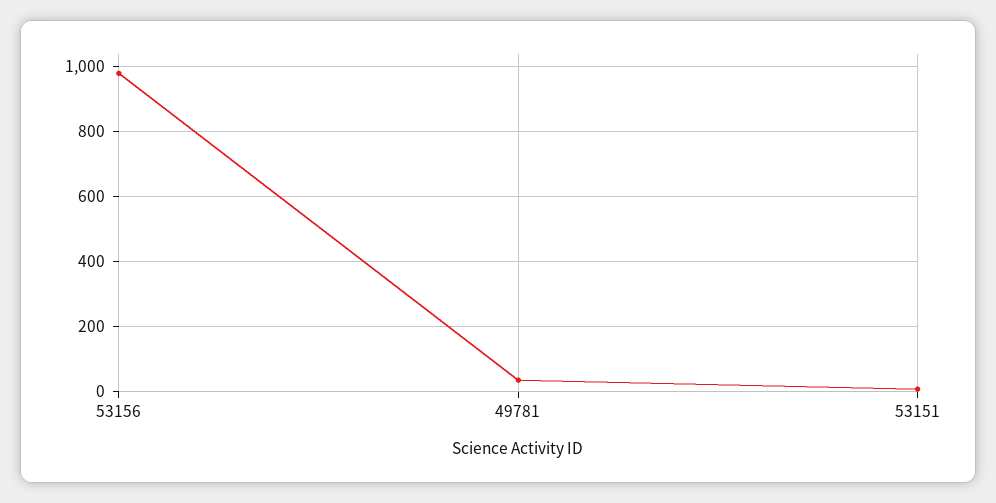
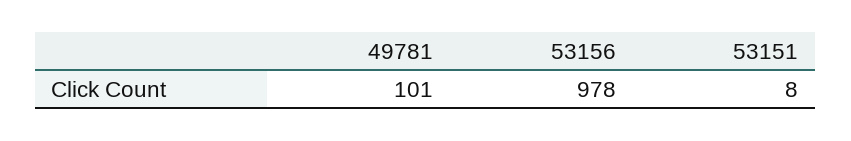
49781: 40 -> 101

